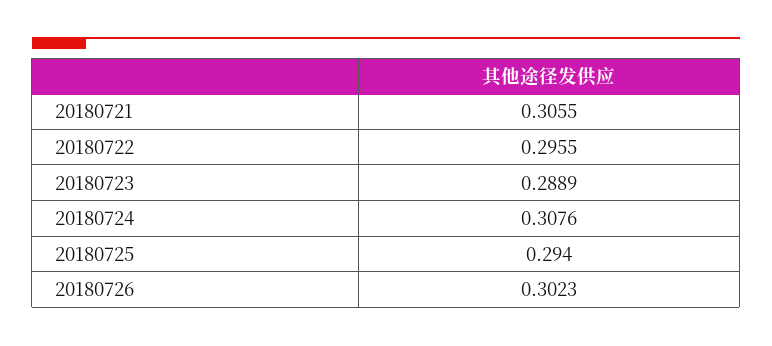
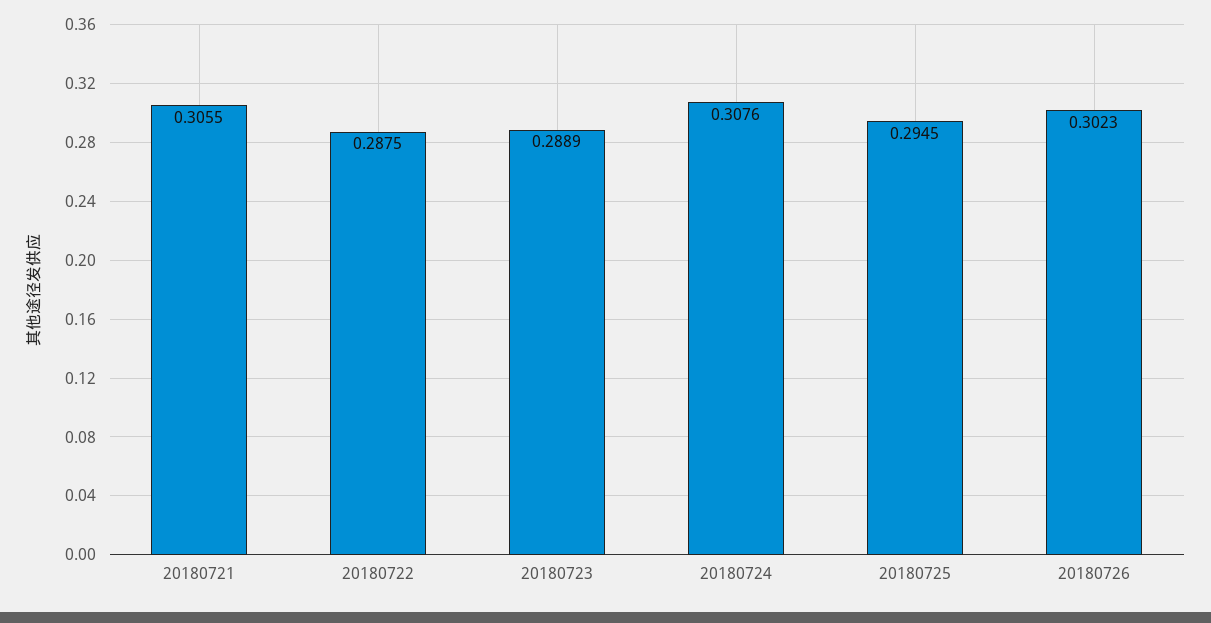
20180722: 0.2955 -> 0.2875
20180725: 0.294 -> 0.2945

